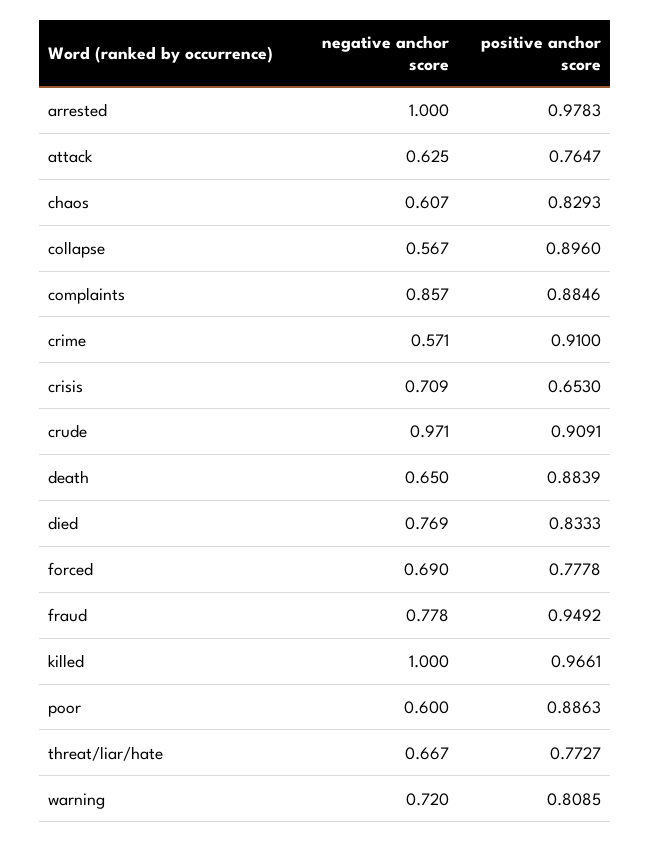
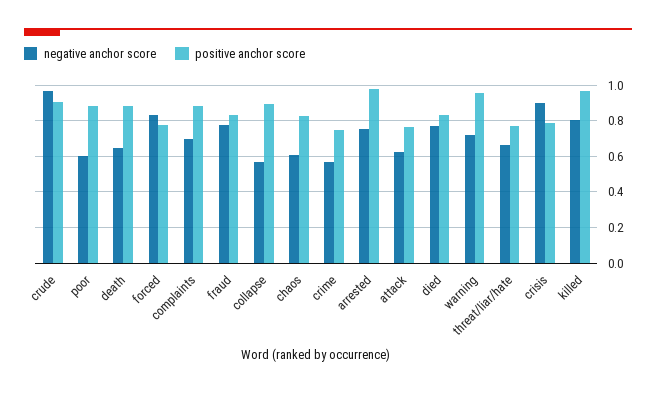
negative anchor score, arrested: 1 -> 0.75
negative anchor score, complaints: 0.857 -> 0.7
positive anchor score, crime: 0.91 -> 0.75
negative anchor score, crisis: 0.709 -> 0.9
positive anchor score, crisis: 0.653 -> 0.8
negative anchor score, forced: 0.69 -> 0.85
positive anchor score, fraud: 0.9492 -> 0.85
negative anchor score, killed: 1 -> 0.8
positive anchor score, warning: 0.8085 -> 0.95

